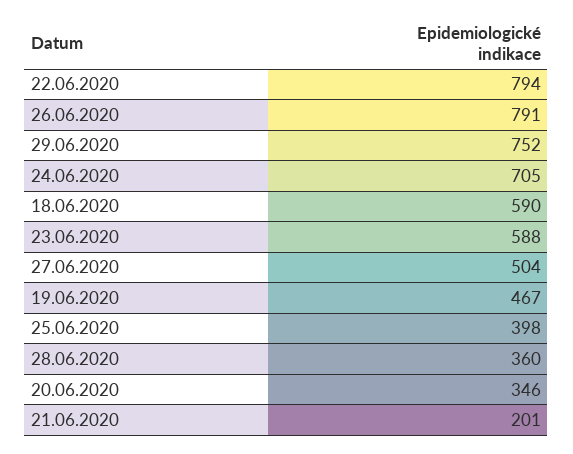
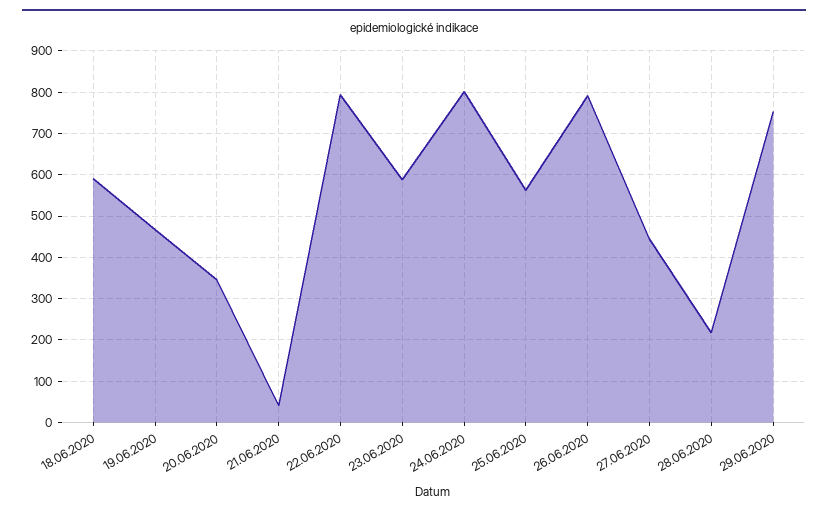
24.06.2020: 705 -> 800
27.06.2020: 504 -> 440
25.06.2020: 398 -> 560
28.06.2020: 360 -> 220
21.06.2020: 201 -> 40

